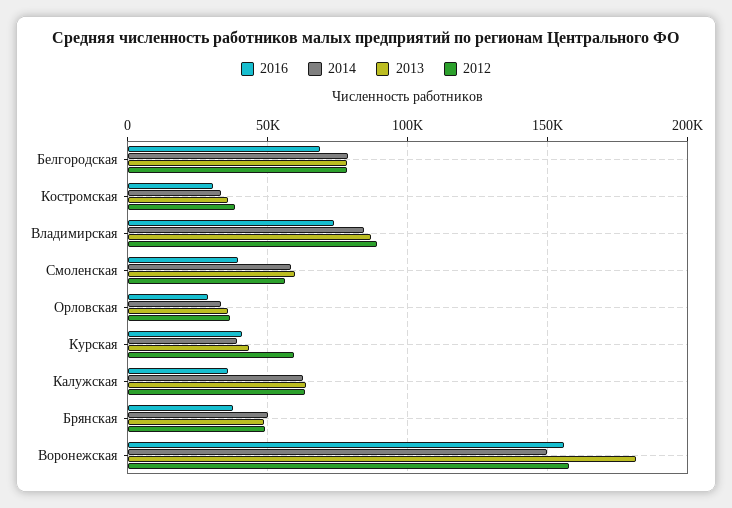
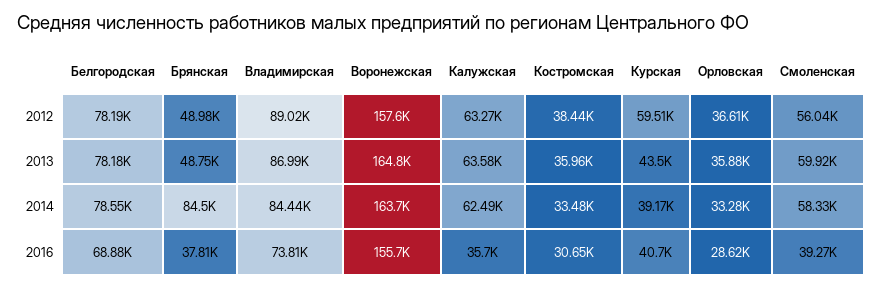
2014, Брянская: 50000 -> 84500
2014, Воронежская: 150000 -> 163700
2013, Воронежская: 180000 -> 164800

